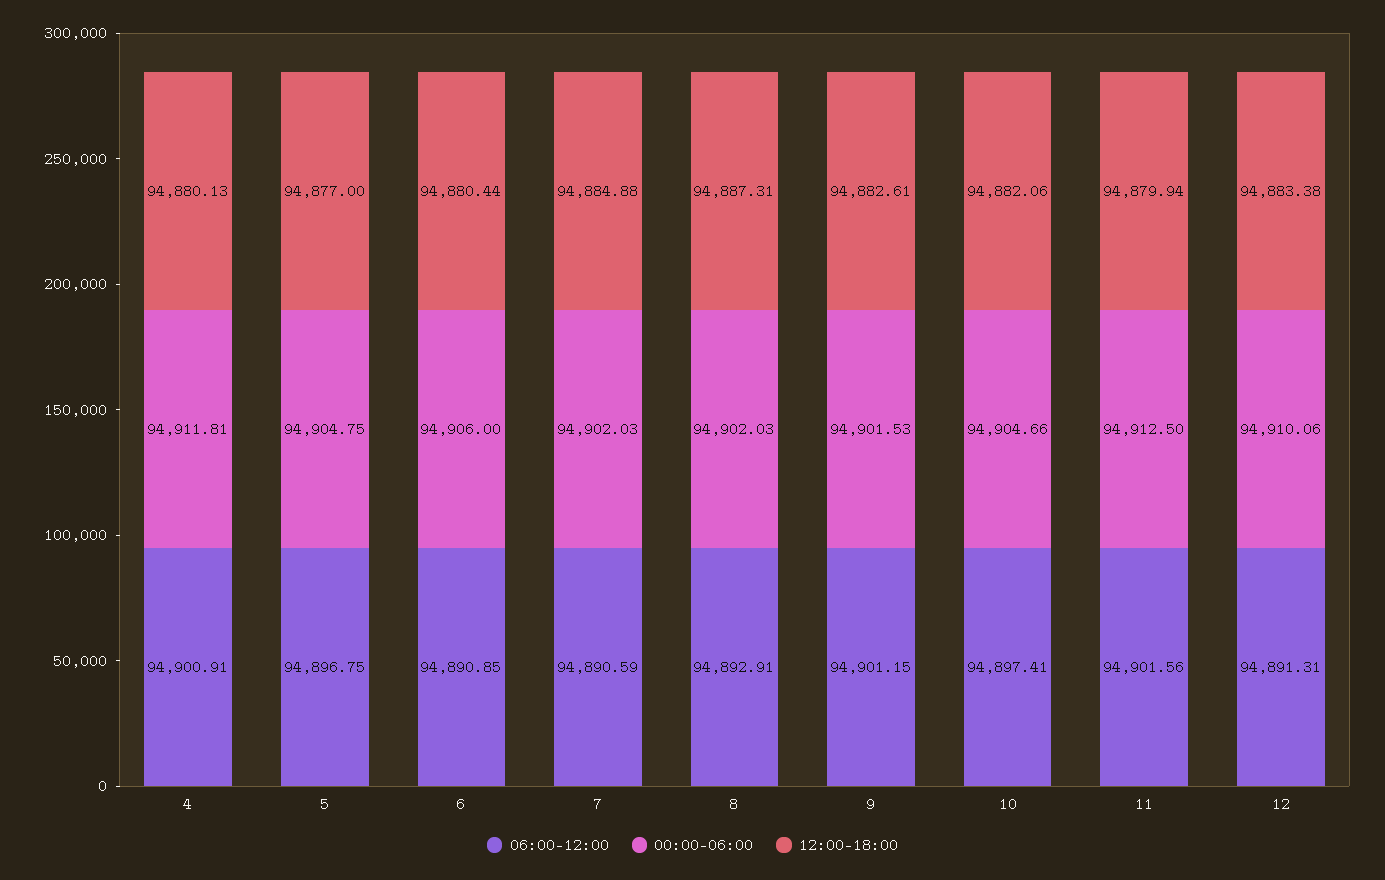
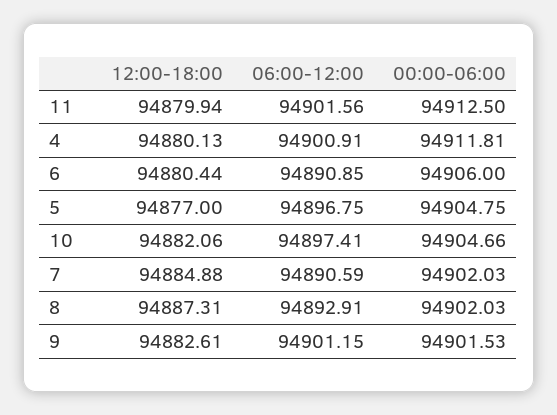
06:00-12:00, 12: 94891.31 -> none
00:00-06:00, 12: 94910.06 -> none
12:00-18:00, 12: 94883.38 -> none

